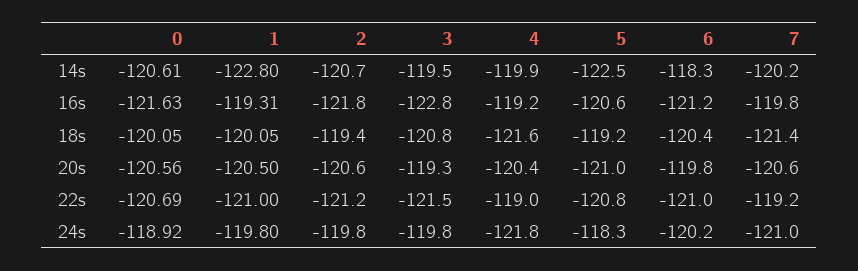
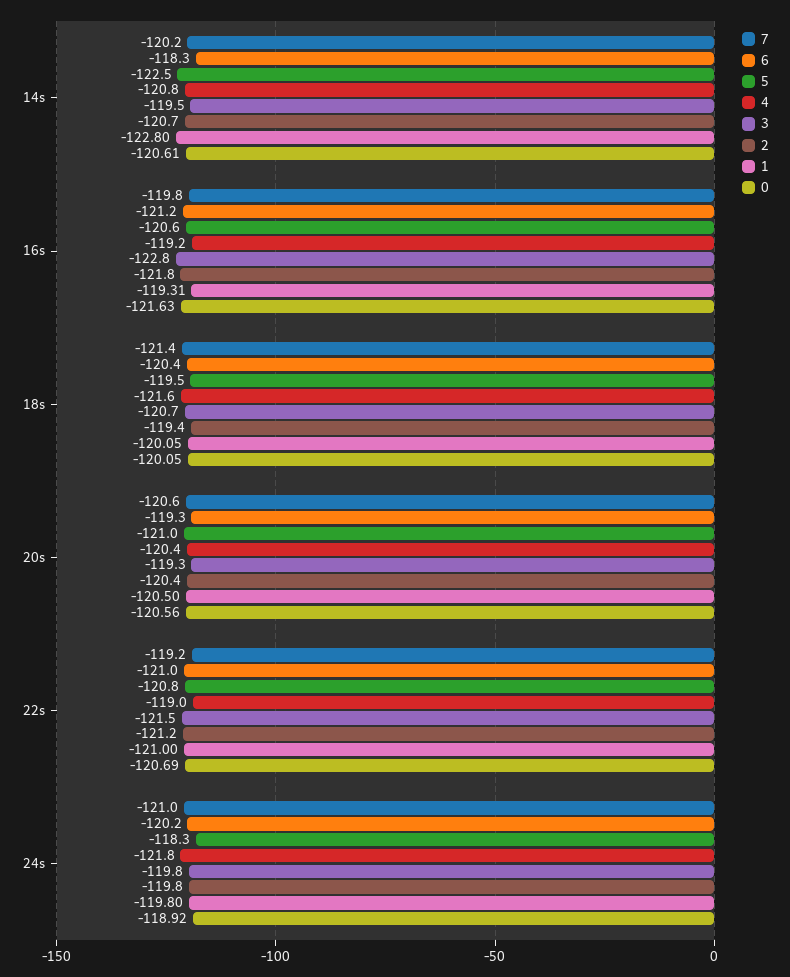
4, 14s: -119.9 -> -120.8
3, 18s: -120.8 -> -120.7
5, 18s: -119.2 -> -119.5
2, 20s: -120.6 -> -120.4
6, 20s: -119.8 -> -119.3

